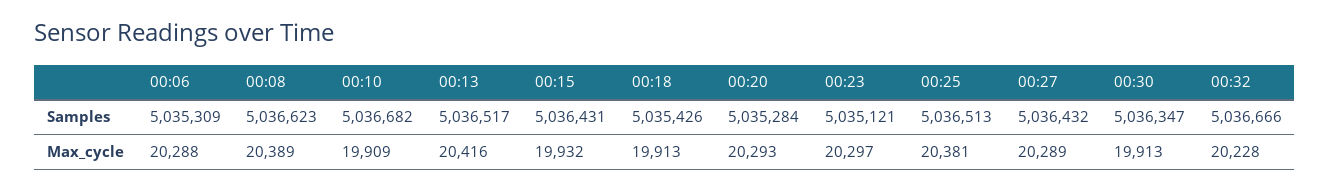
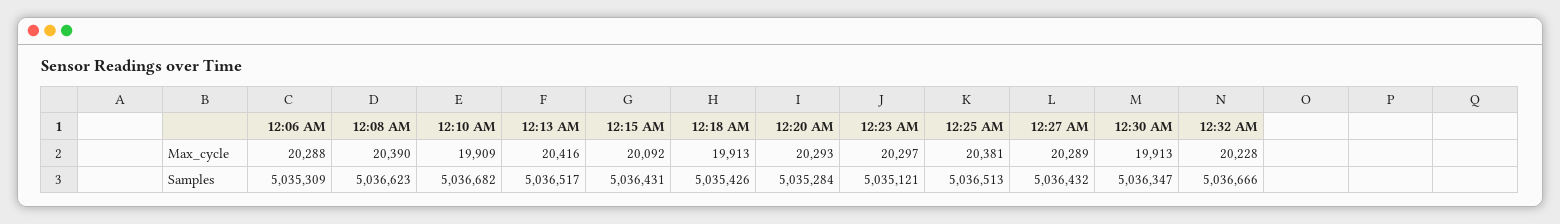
00:08, Max_cycle: 20389 -> 20390
00:15, Max_cycle: 19932 -> 20092

